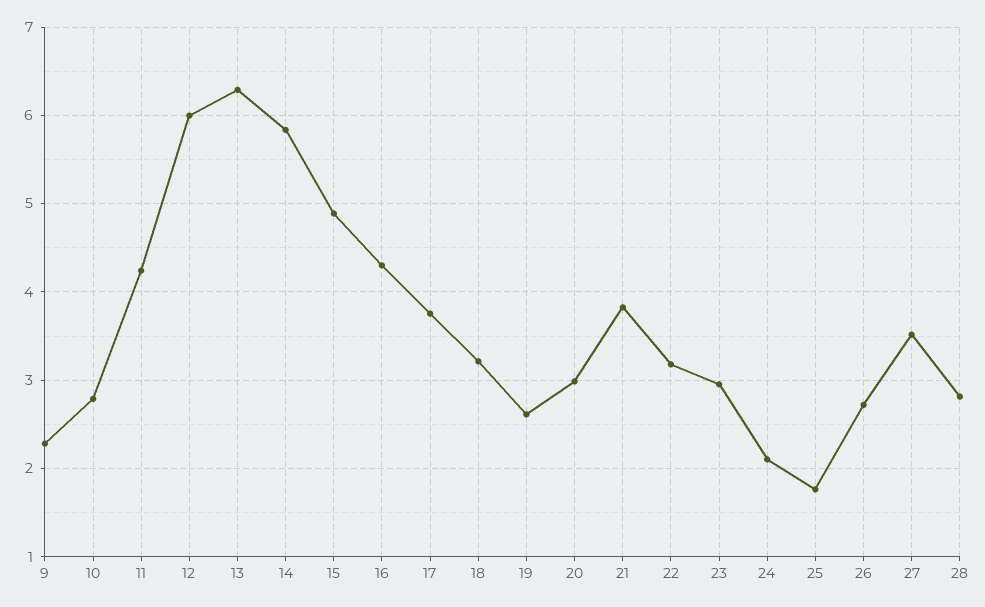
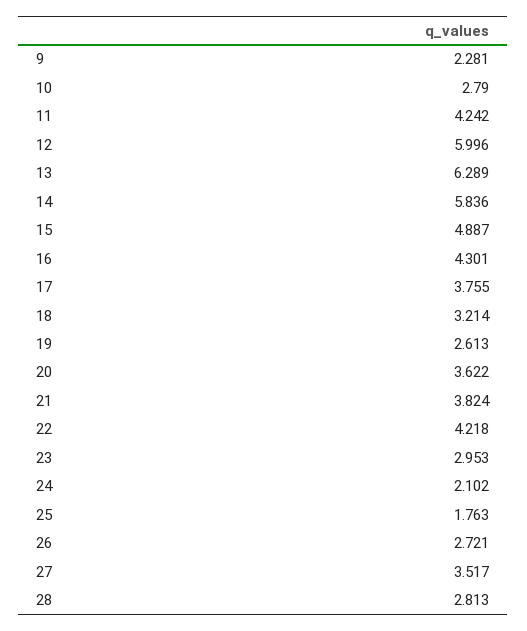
20: 3 -> 3.622
22: 3.2 -> 4.218

